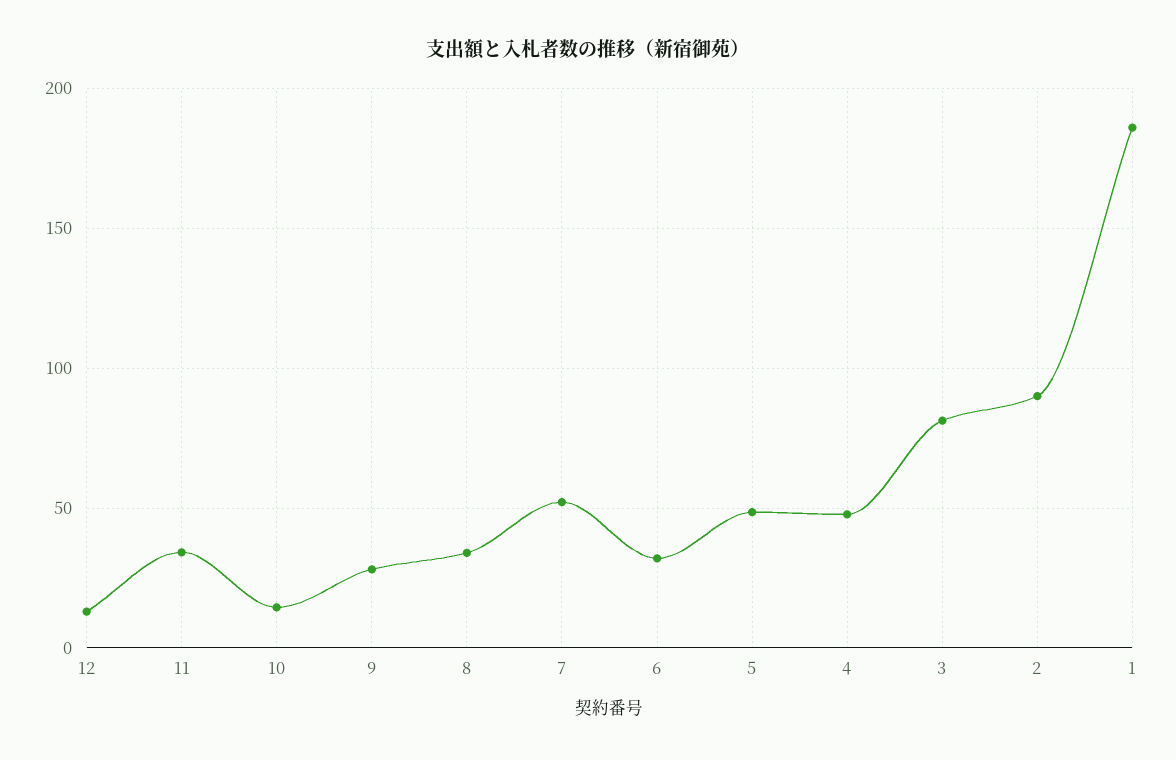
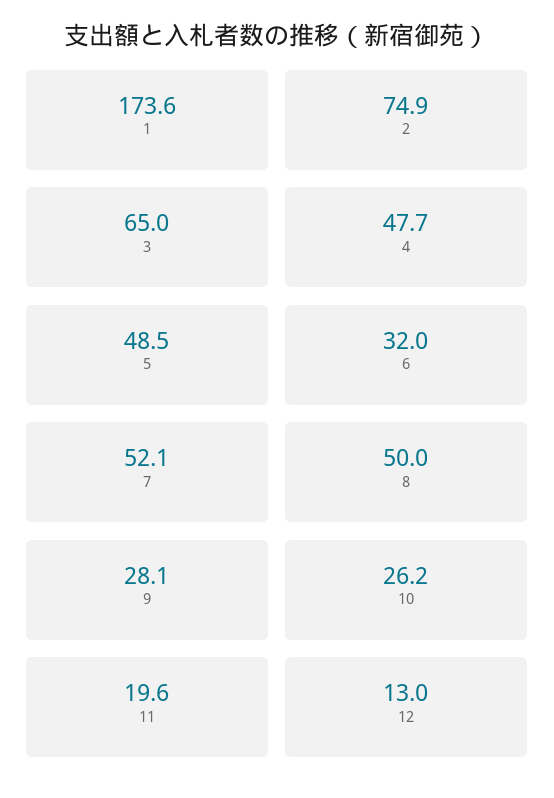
11: 35 -> 19.6
10: 15 -> 26.2
8: 35 -> 50
3: 80 -> 65
2: 90 -> 74.9
1: 185 -> 173.6

